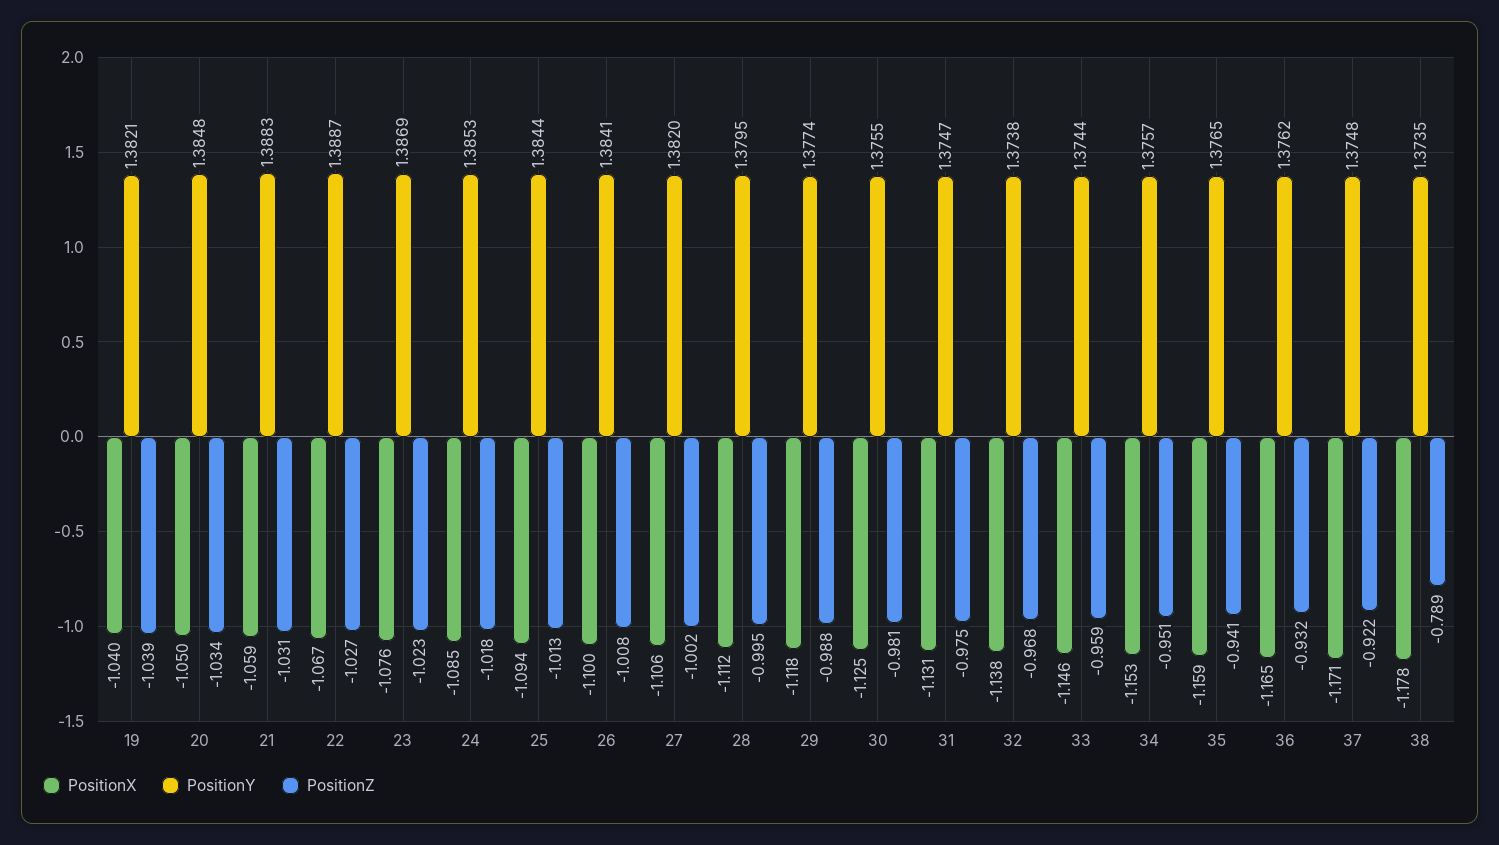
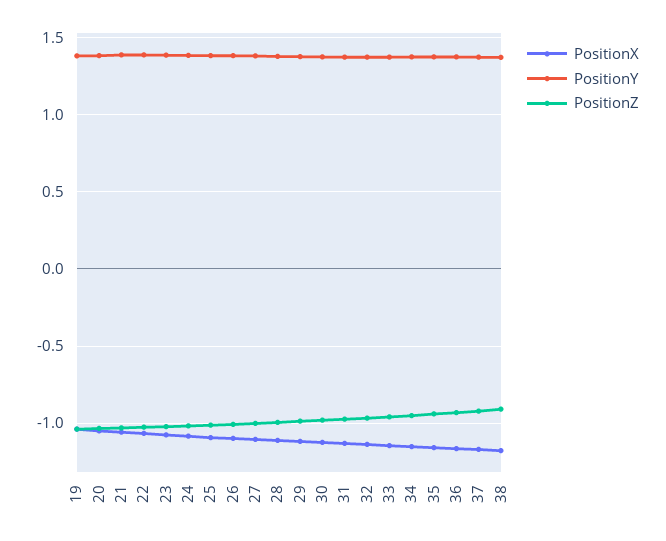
PositionZ, 38: -0.789 -> -0.9

